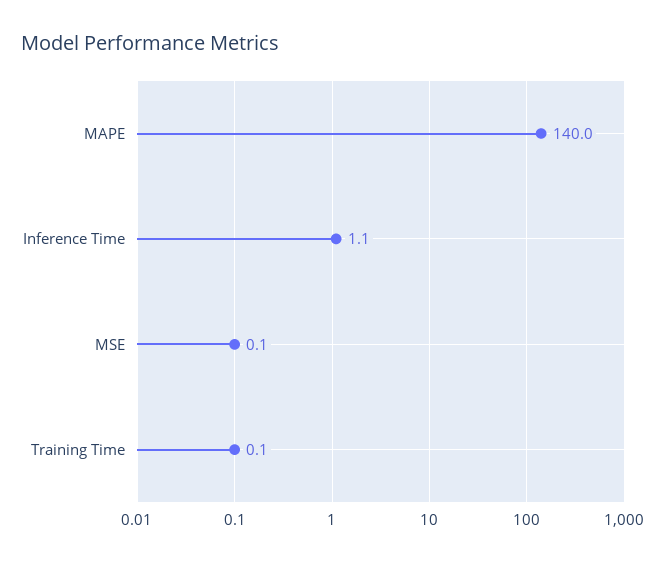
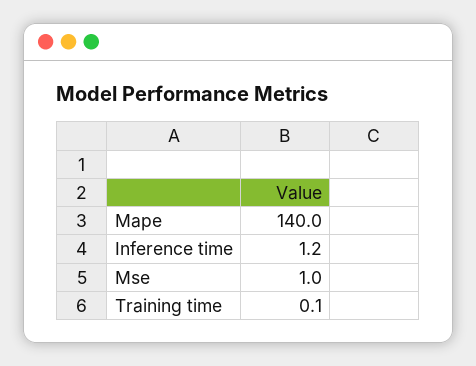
Inference Time: 1.1 -> 1.2
MSE: 0.1 -> 1

